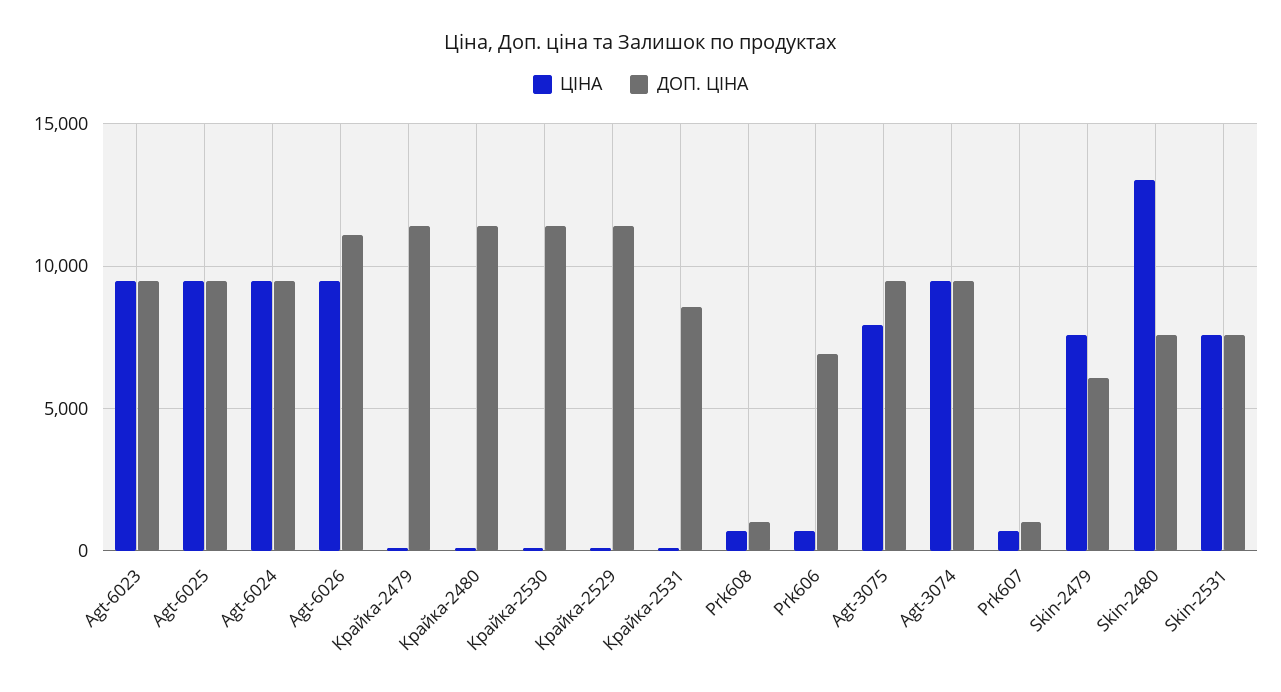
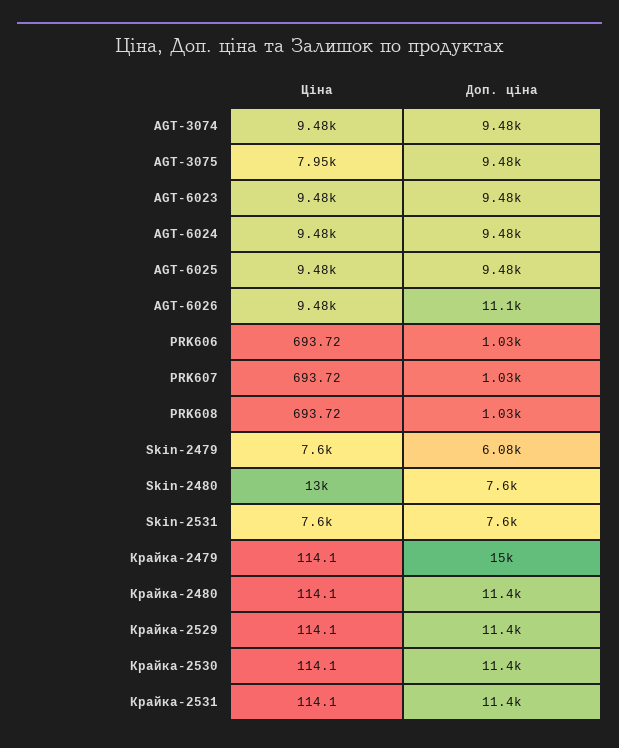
ДОП. ЦІНА, Крайка-2479: 11500 -> 15000
ДОП. ЦІНА, Крайка-2531: 8500 -> 11400
ДОП. ЦІНА, Prk606: 7000 -> 1030

